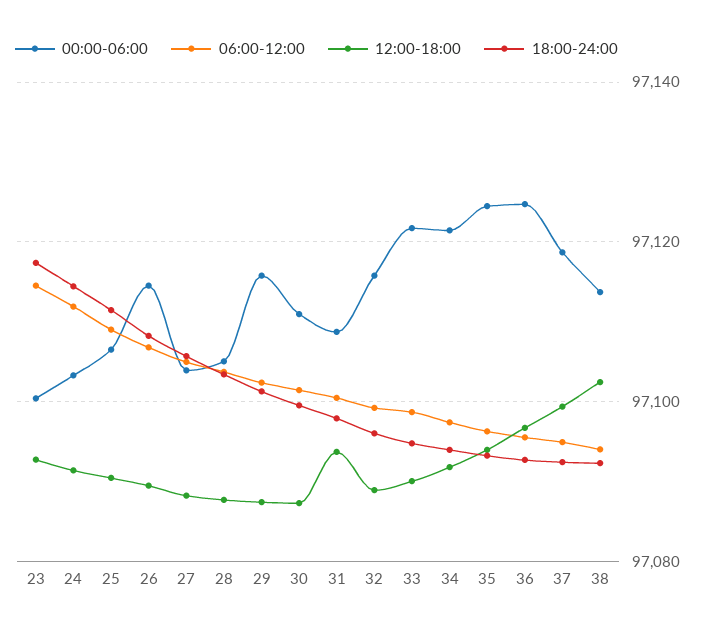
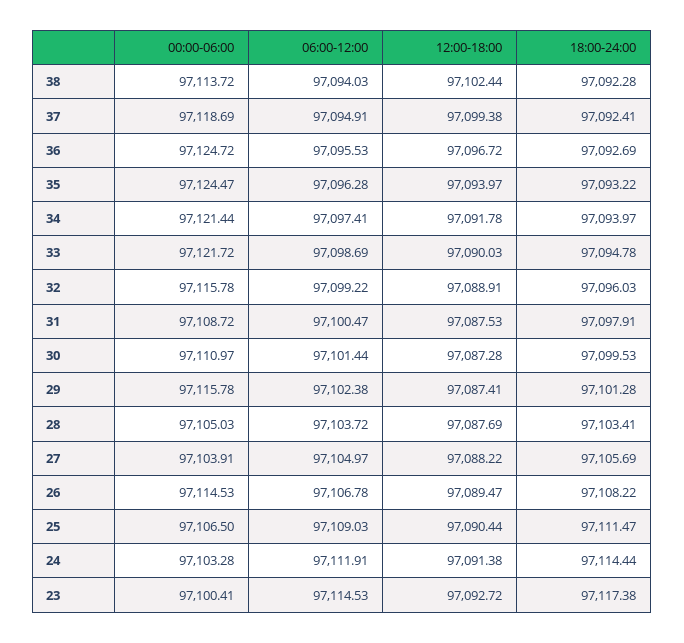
12:00-18:00, 31: 97094 -> 97087.53

